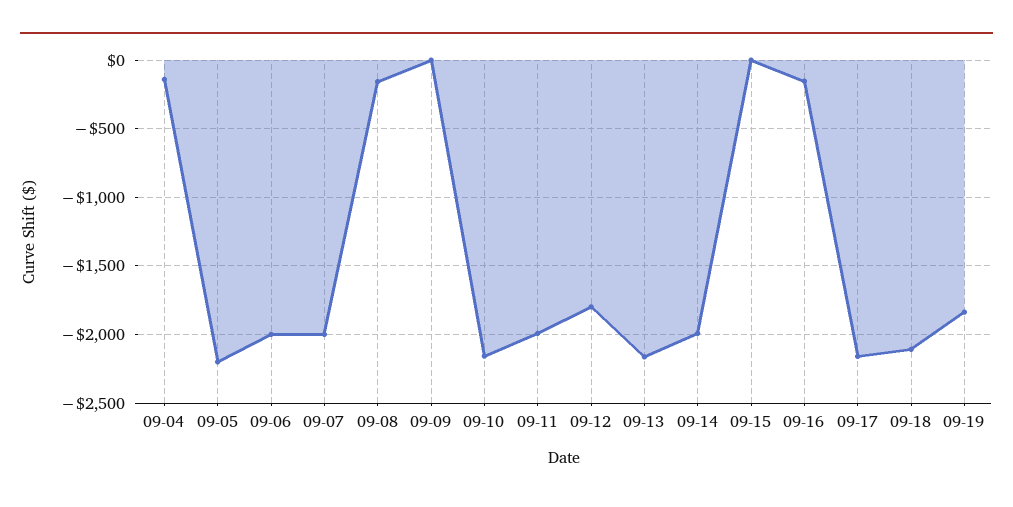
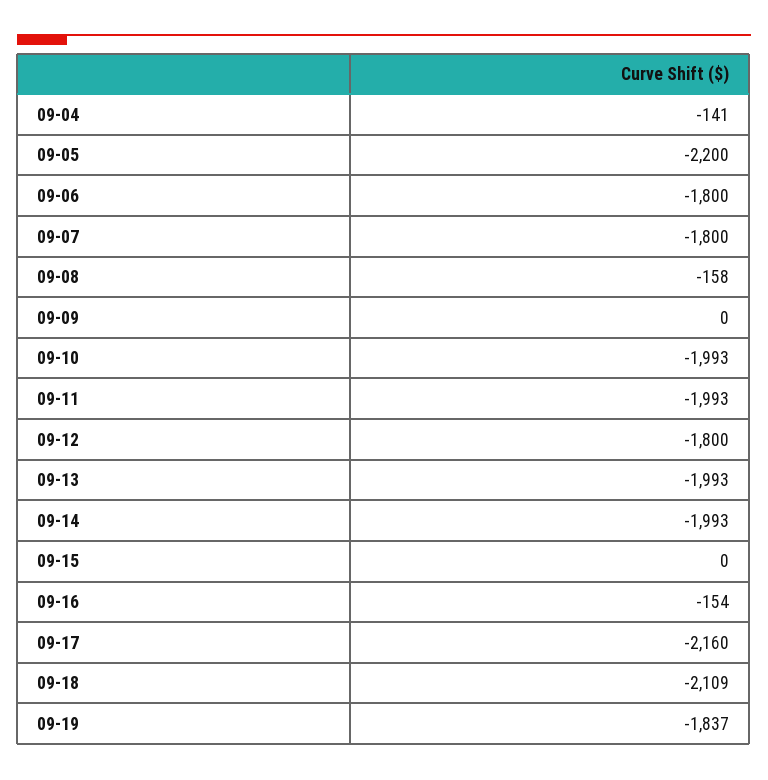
09-06: -2000 -> -1800
09-07: -2000 -> -1800
09-10: -2150 -> -1993
09-13: -2150 -> -1993

